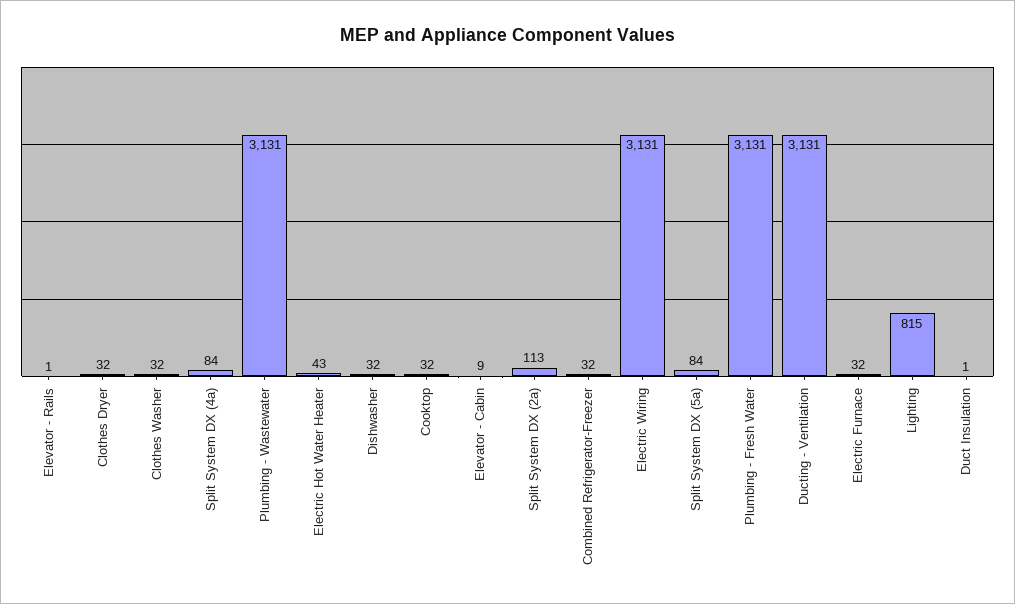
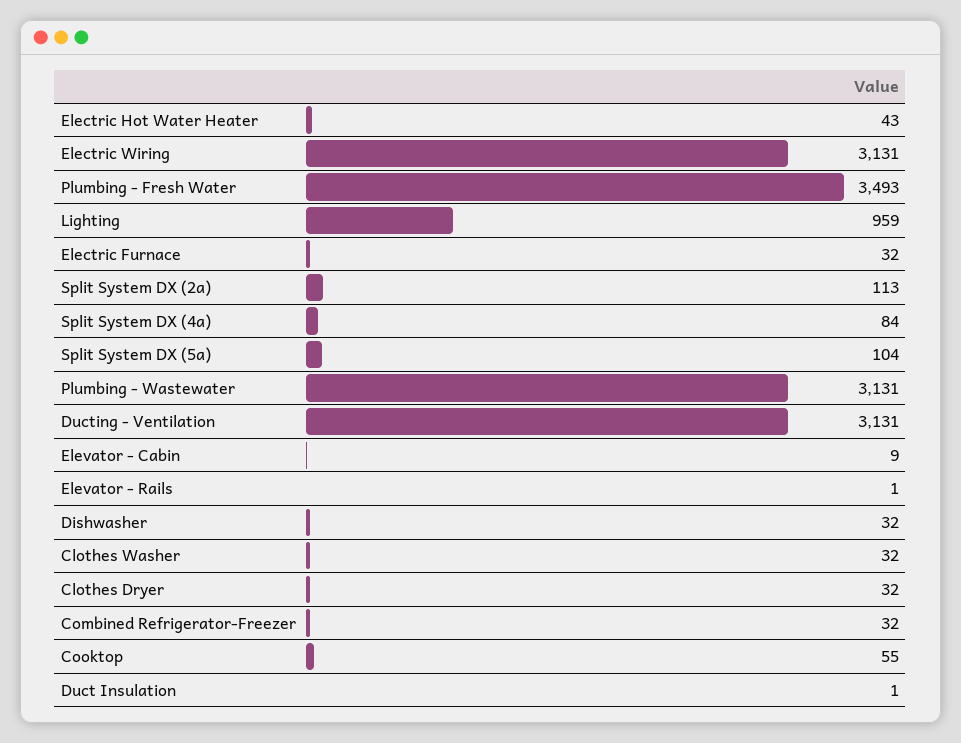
Cooktop: 32 -> 55
Split System DX (5a): 84 -> 104
Plumbing - Fresh Water: 3131 -> 3493
Lighting: 815 -> 959

